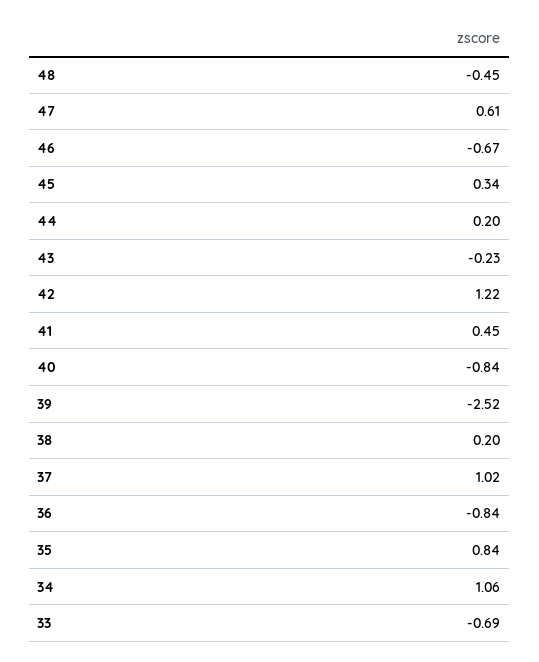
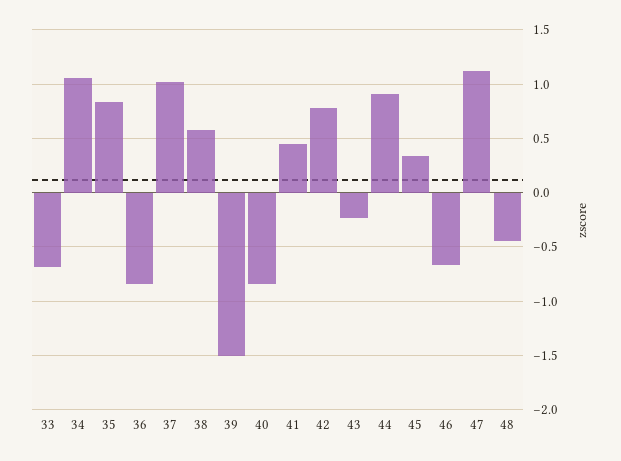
47: 0.61 -> 1.1
44: 0.2 -> 0.9
42: 1.22 -> 0.8
39: -2.52 -> -1.5
38: 0.2 -> 0.6

